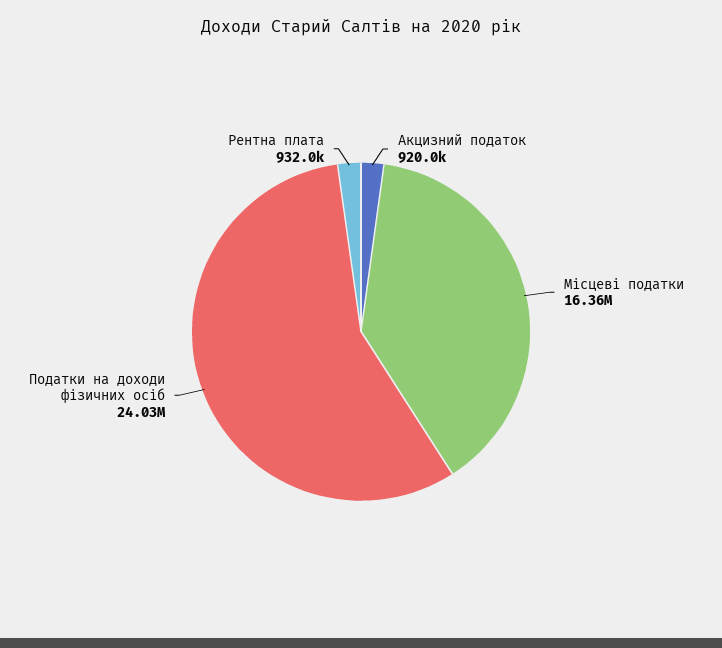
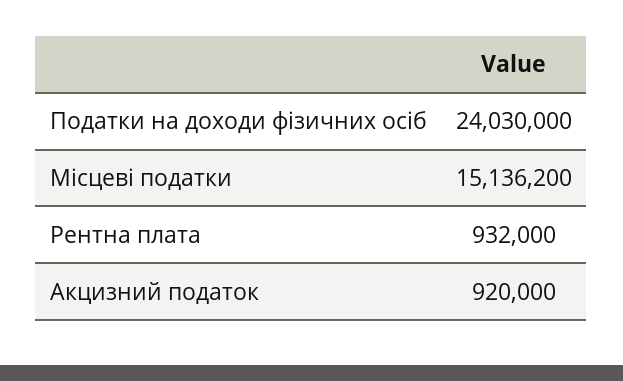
Місцеві податки: 16360000 -> 15136200

